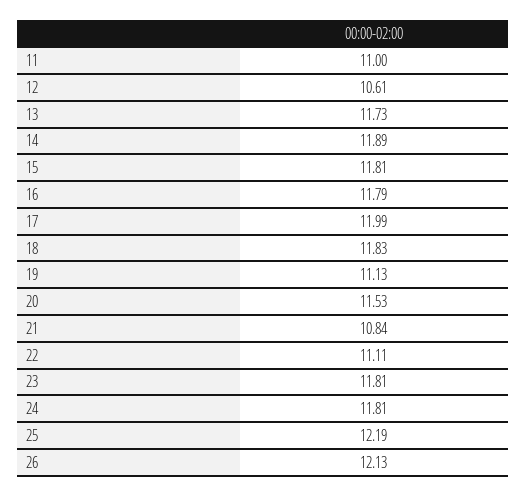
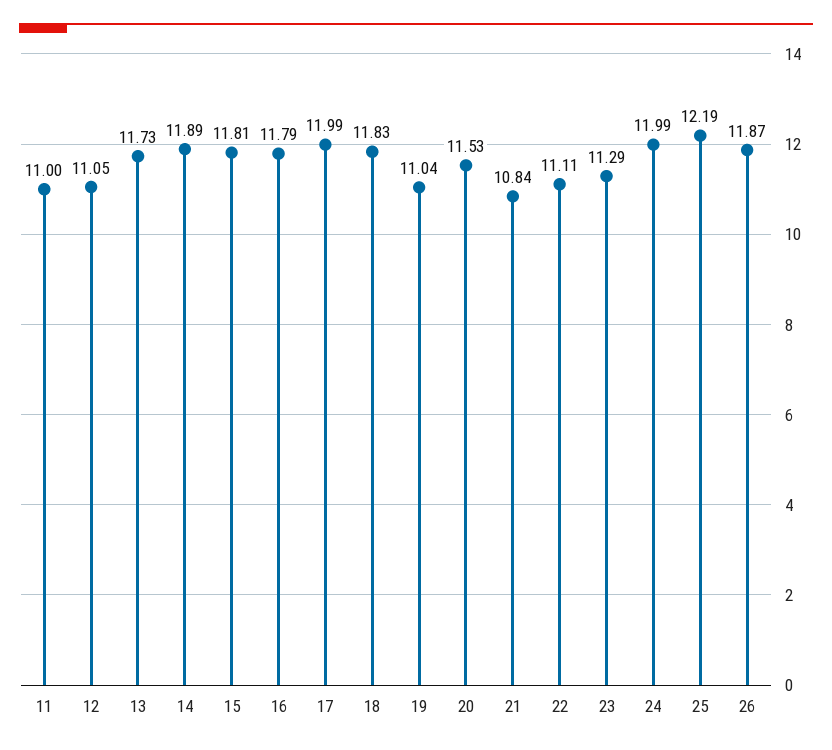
12: 10.61 -> 11.05
19: 11.13 -> 11.04
23: 11.81 -> 11.29
24: 11.81 -> 11.99
26: 12.13 -> 11.87

